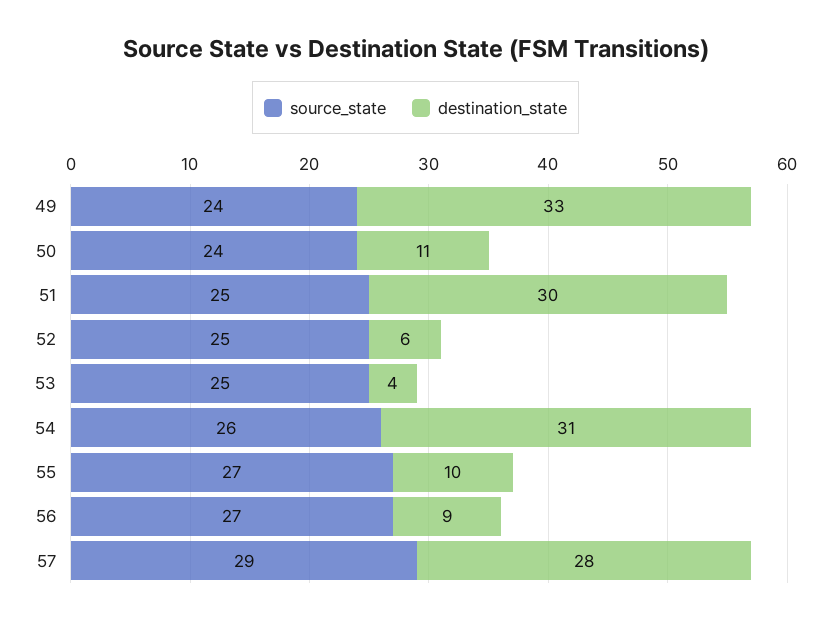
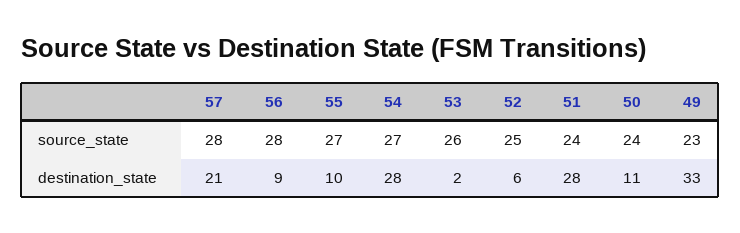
source_state, 49: 24 -> 23
source_state, 51: 25 -> 24
destination_state, 51: 30 -> 28
source_state, 53: 25 -> 26
destination_state, 53: 4 -> 2
source_state, 54: 26 -> 27
destination_state, 54: 31 -> 28
source_state, 56: 27 -> 28
source_state, 57: 29 -> 28
destination_state, 57: 28 -> 21

